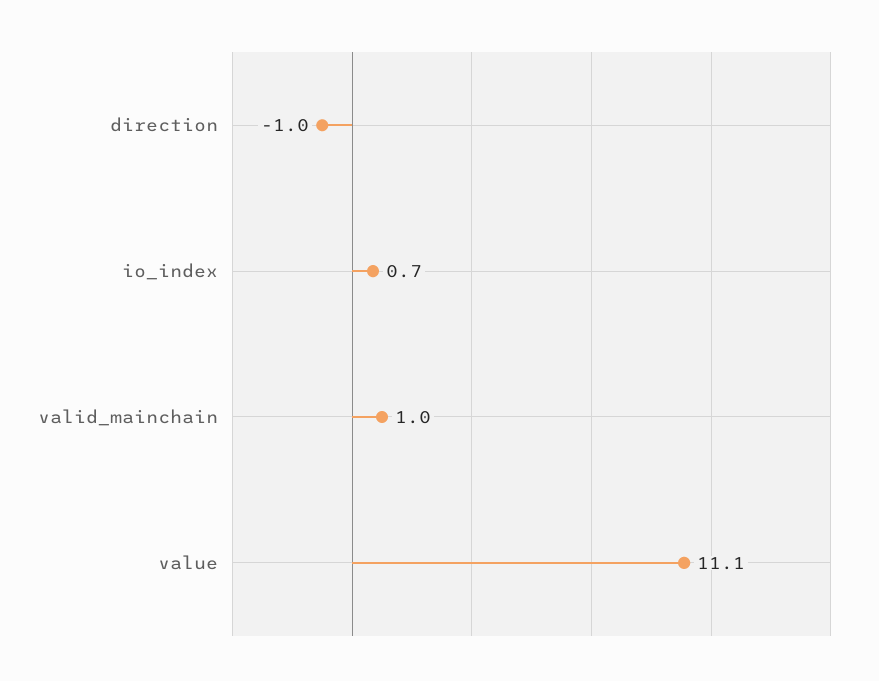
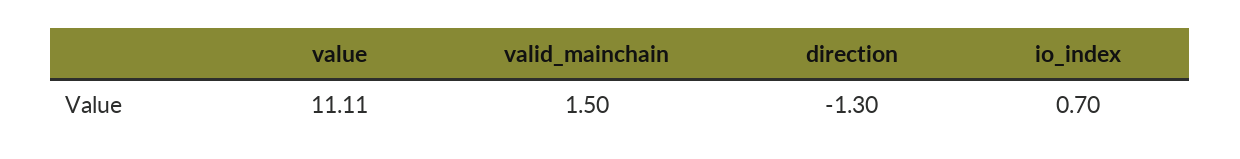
direction: -1 -> -1.3
valid_mainchain: 1 -> 1.5

